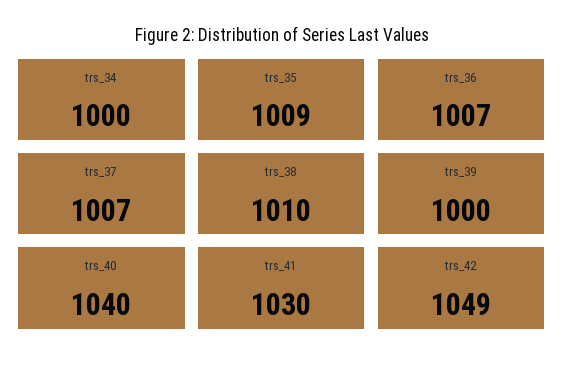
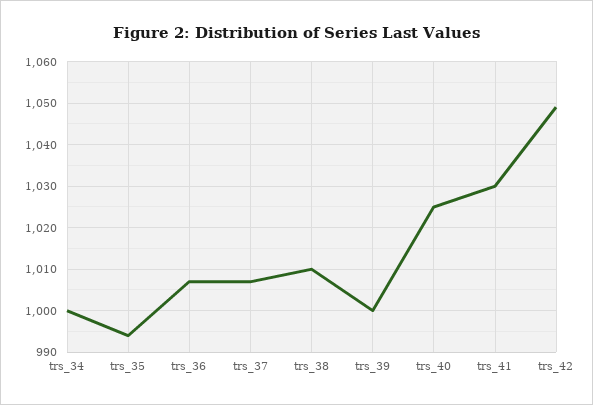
trs_35: 1009 -> 995
trs_40: 1040 -> 1025

